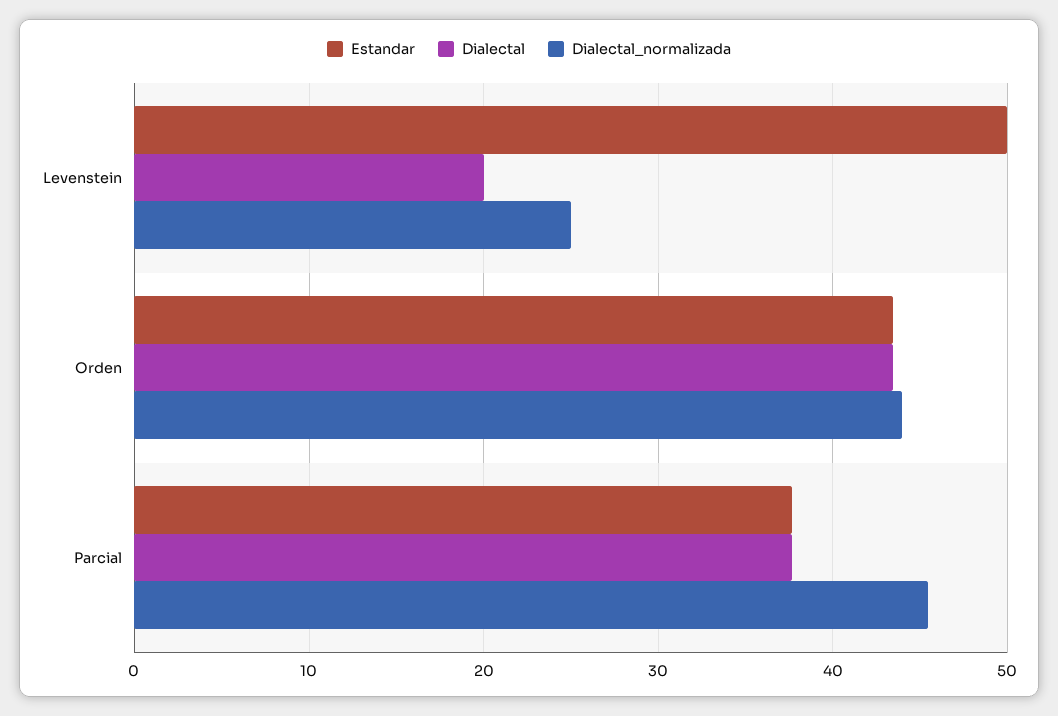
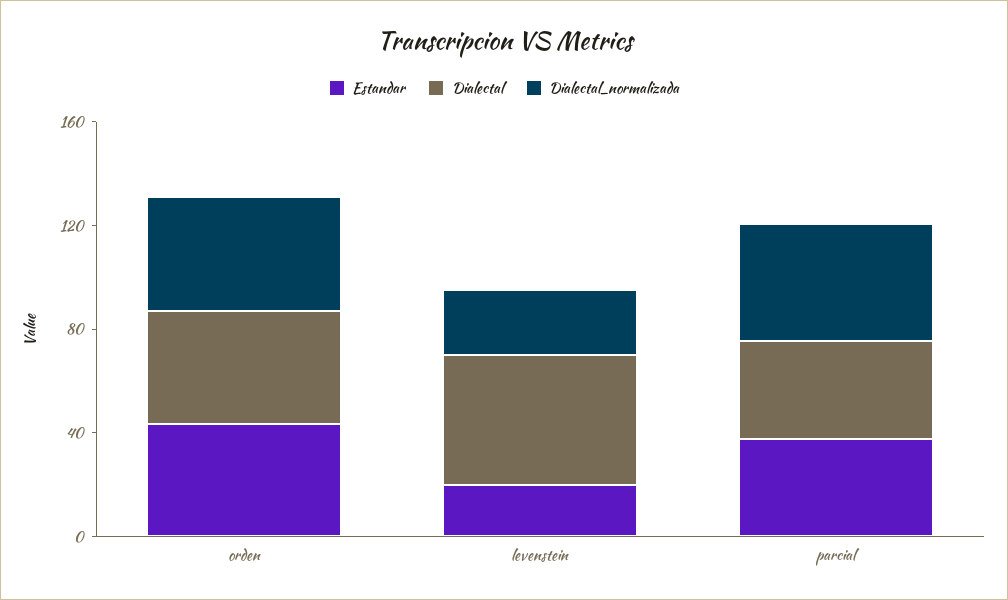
Estandar, Levenstein: 50 -> 20
Dialectal, Levenstein: 20 -> 50

